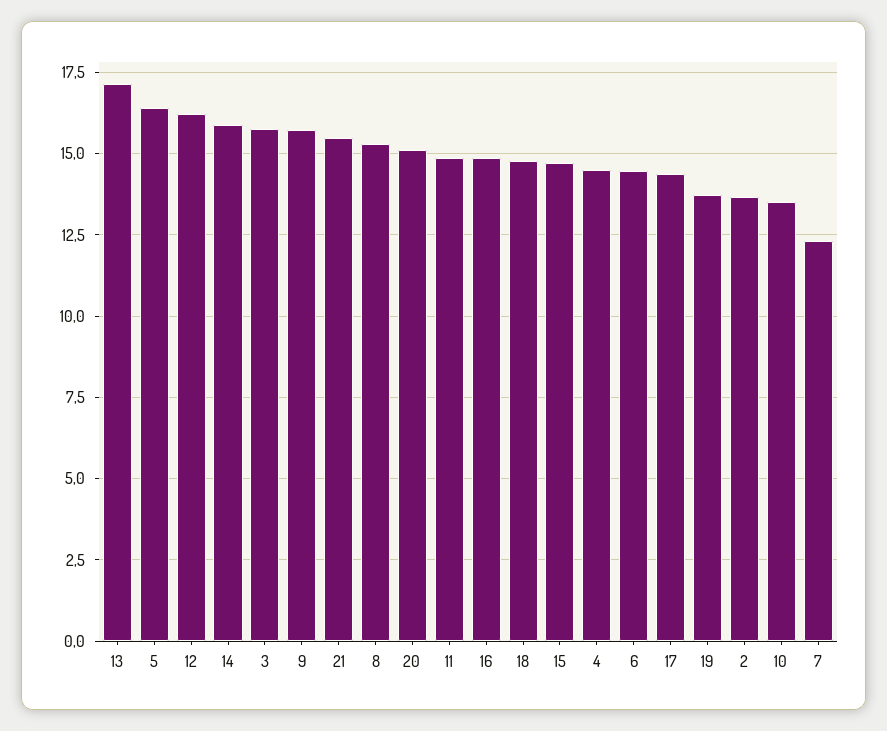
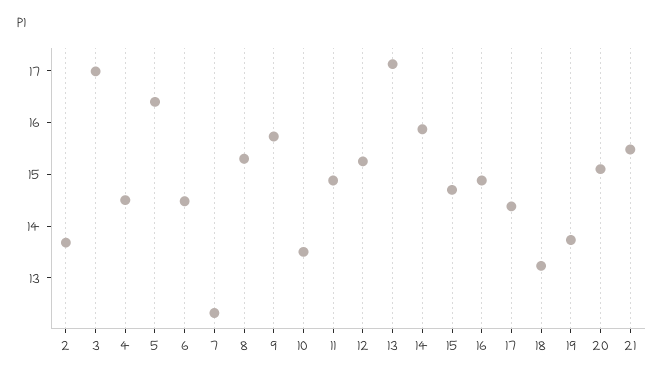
12: 16.25 -> 15.2
3: 15.75 -> 17
18: 14.75 -> 13.2

